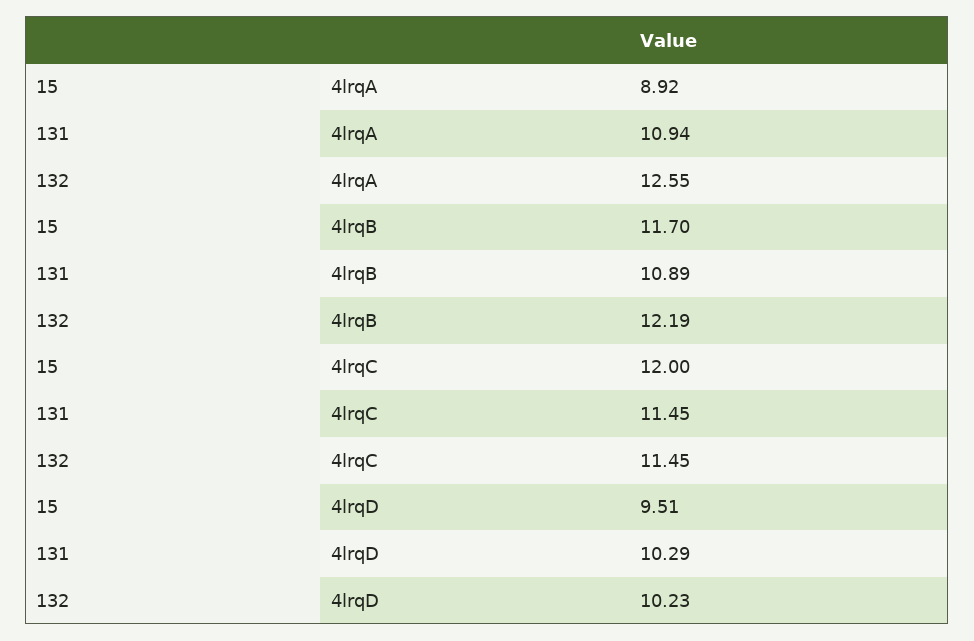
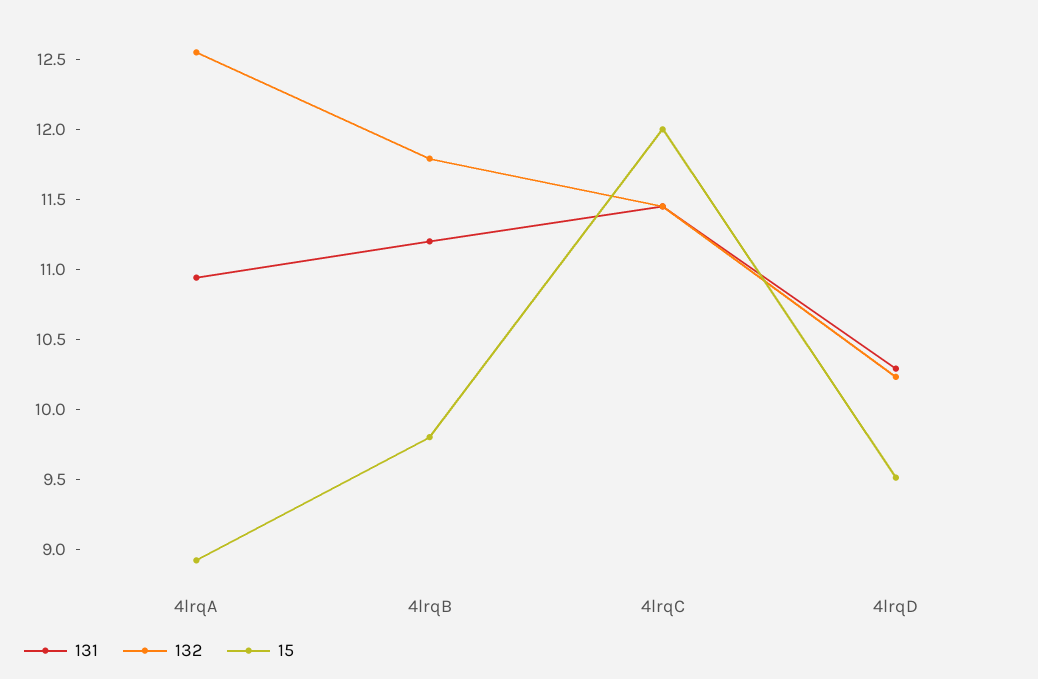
15, 4lrqB: 11.7 -> 9.8
131, 4lrqB: 10.89 -> 11.2
132, 4lrqB: 12.19 -> 11.8

